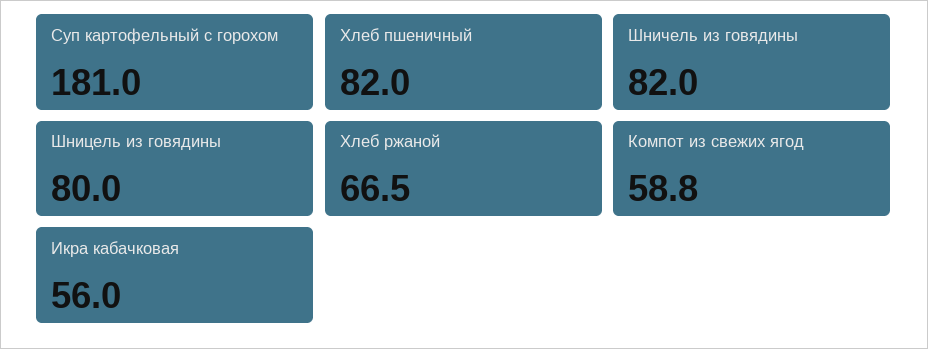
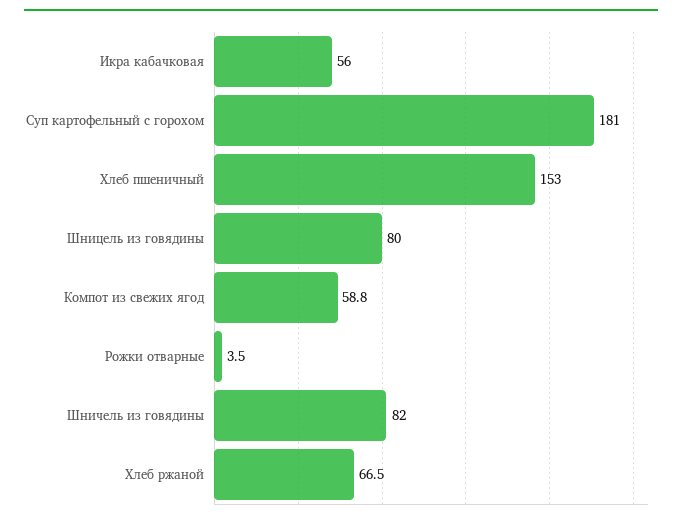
Хлеб пшеничный: 82 -> 153
Рожки отварные: none -> 3.5

